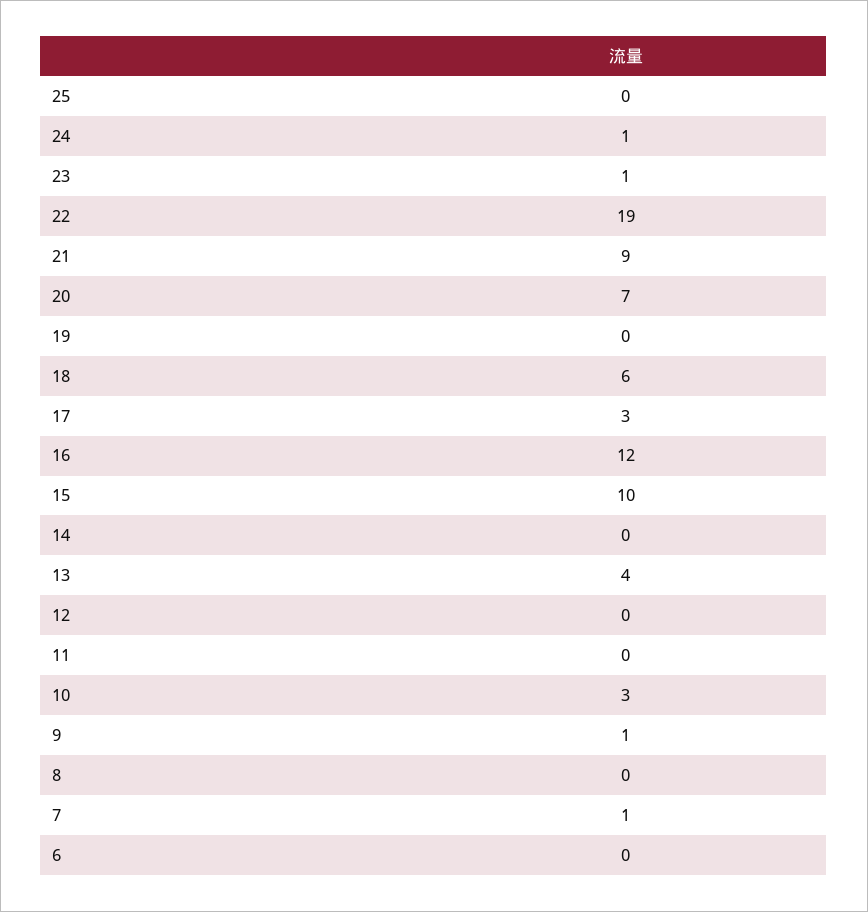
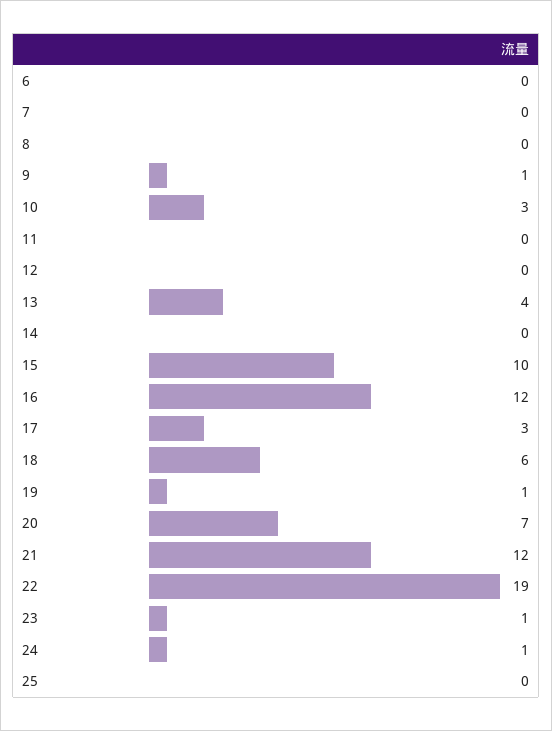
21: 9 -> 12
19: 0 -> 1
7: 1 -> 0

